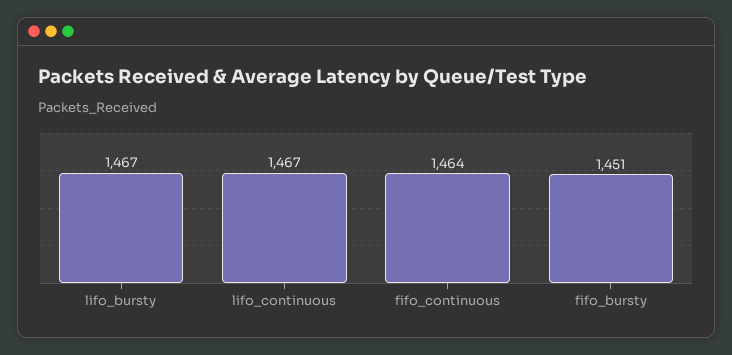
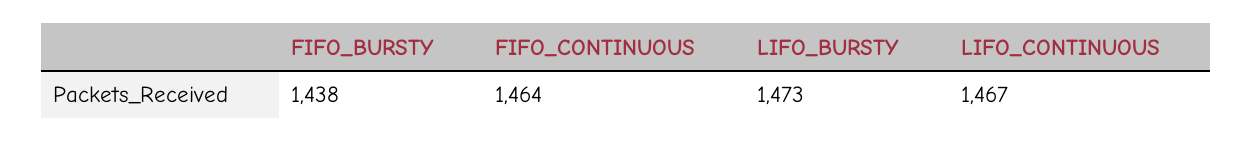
lifo_bursty: 1467 -> 1473
fifo_bursty: 1451 -> 1438

